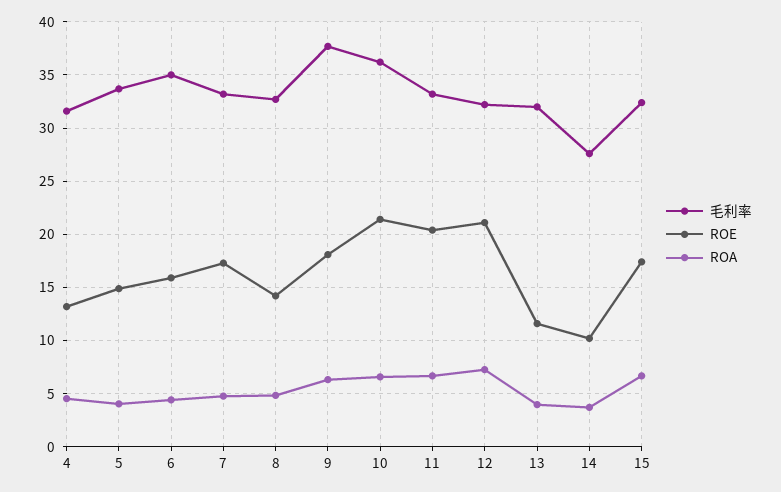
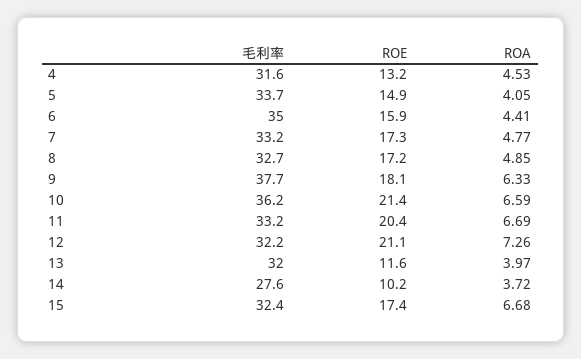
ROE, 8: 14 -> 17.2

